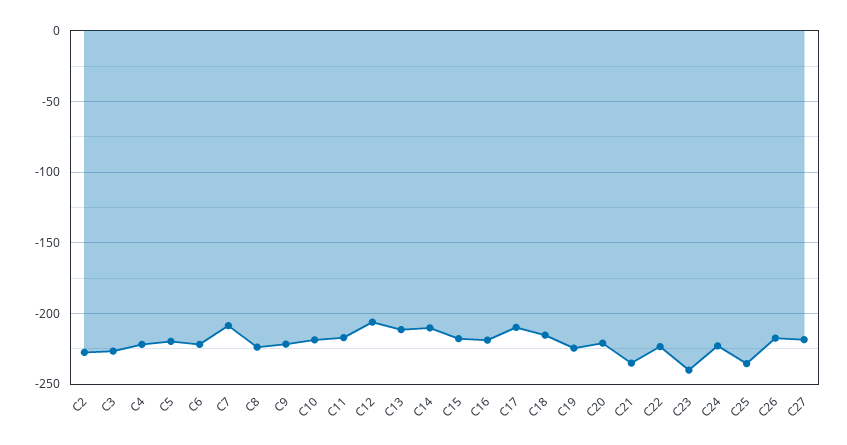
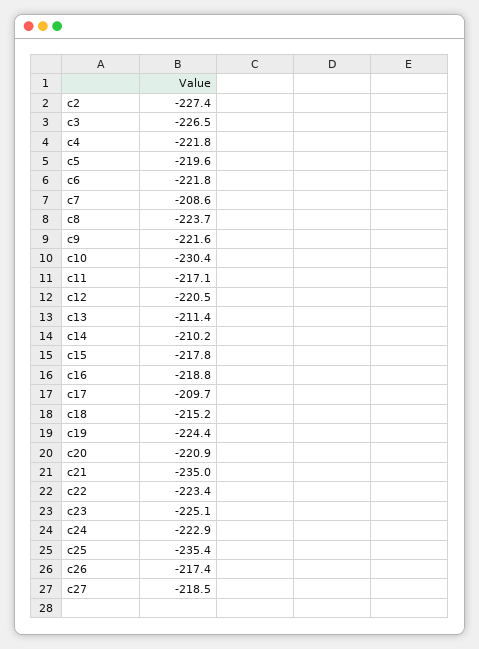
C10: -220 -> -230.4
C12: -205 -> -220.5
C23: -240 -> -225.1

